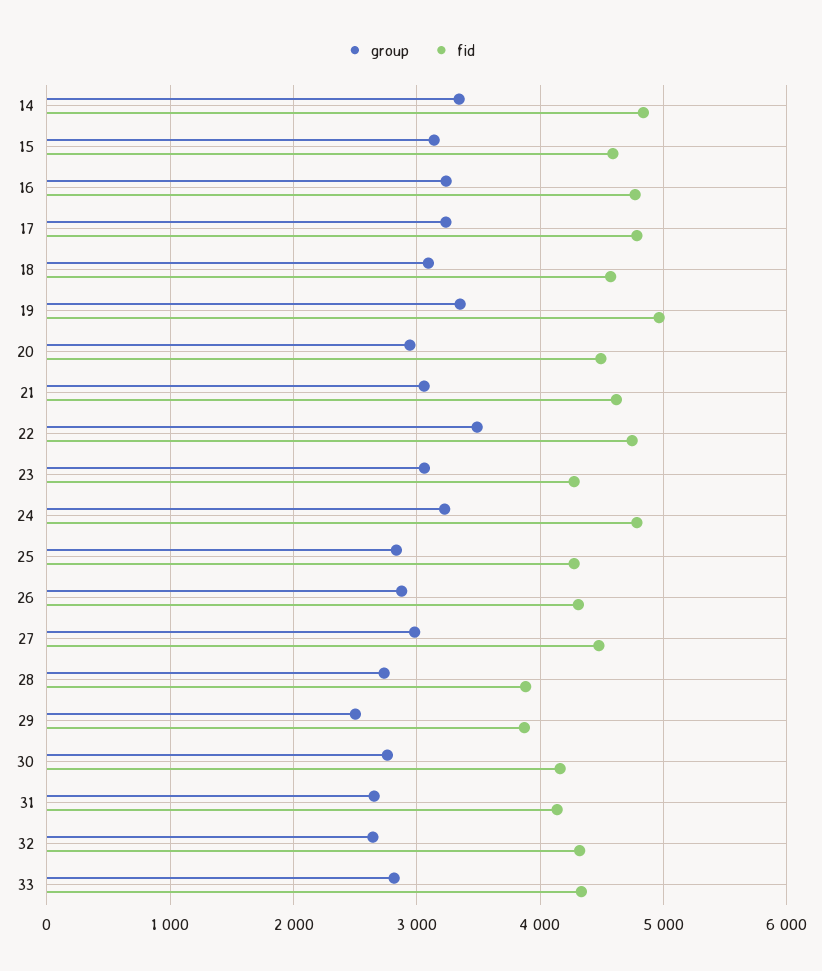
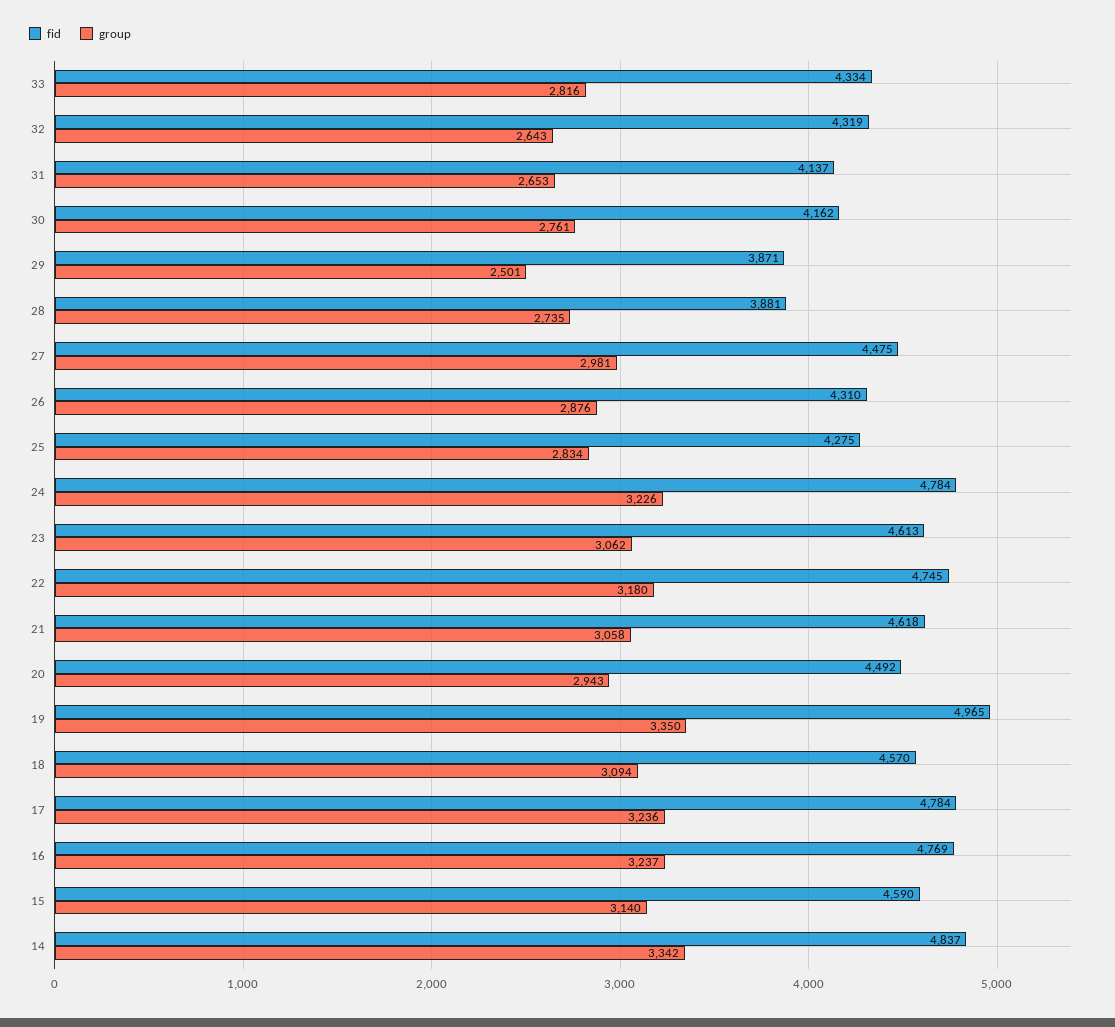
group, 22: 3500 -> 3180
fid, 23: 4300 -> 4613

